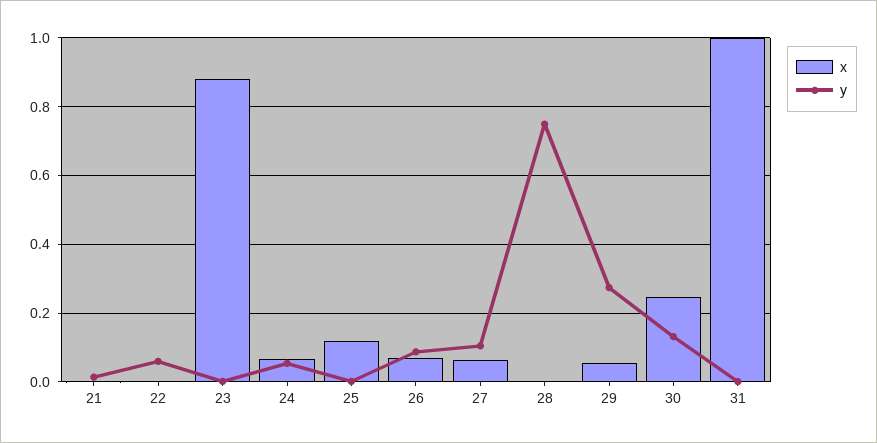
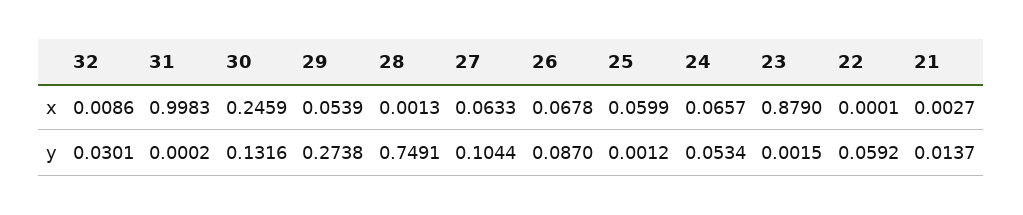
x, 25: 0.12 -> 0.0599
x, 32: none -> 0.0086
y, 32: none -> 0.0301

